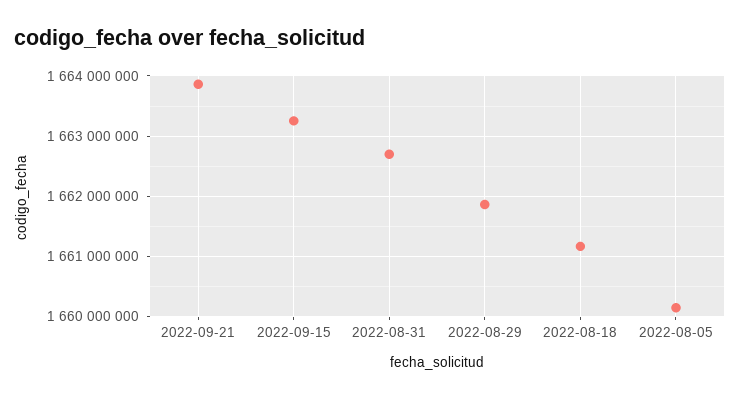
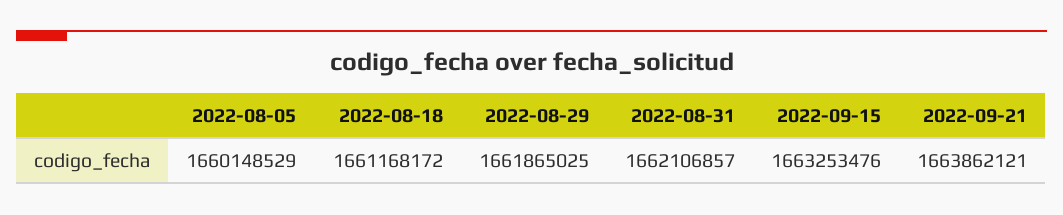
2022-08-31: 1662700000 -> 1662106857

